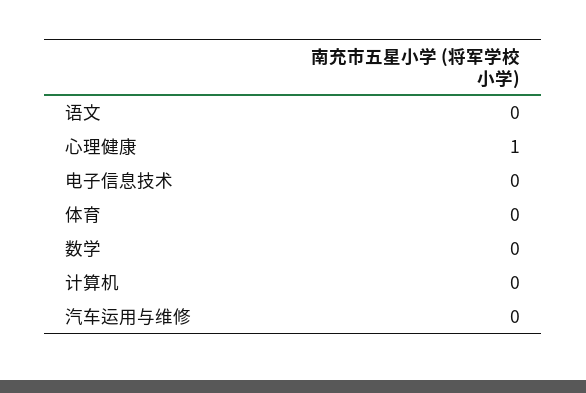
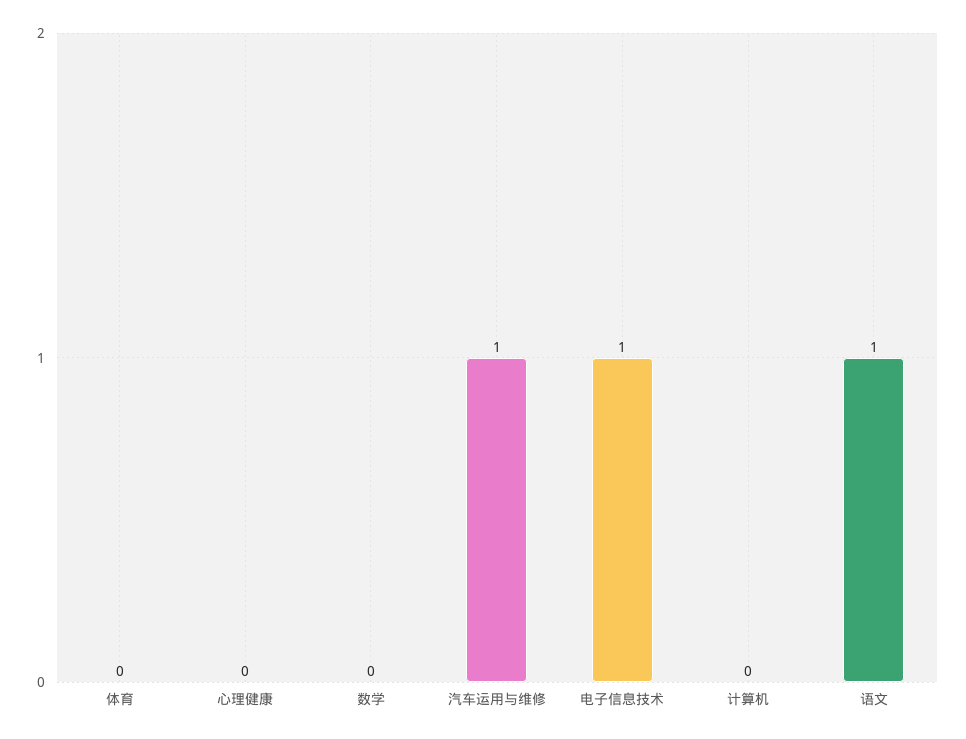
语文: 0 -> 1
心理健康: 1 -> 0
电子信息技术: 0 -> 1
汽车运用与维修: 0 -> 1

